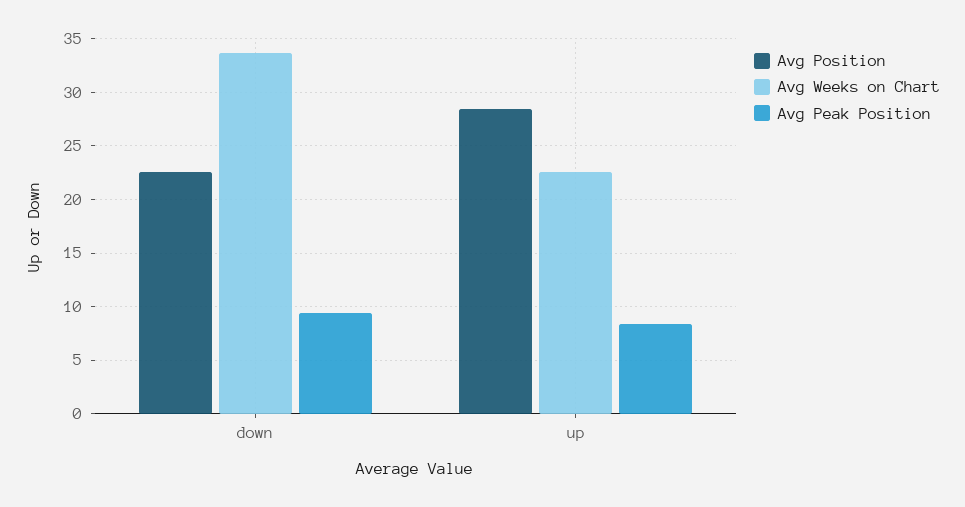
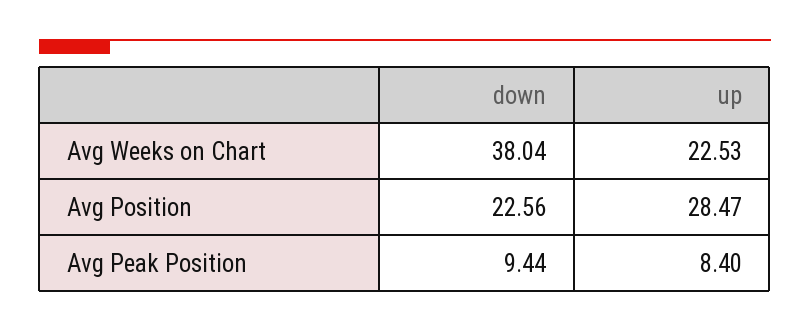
Avg Weeks on Chart, down: 34 -> 38.04

